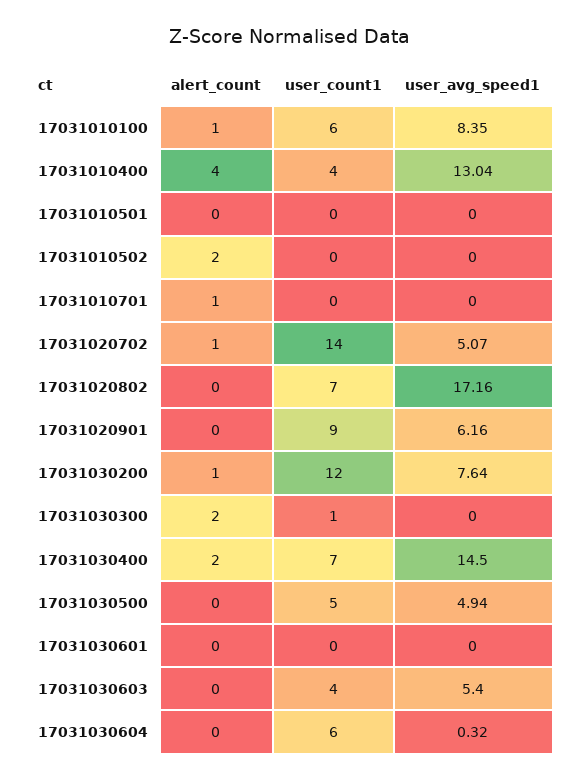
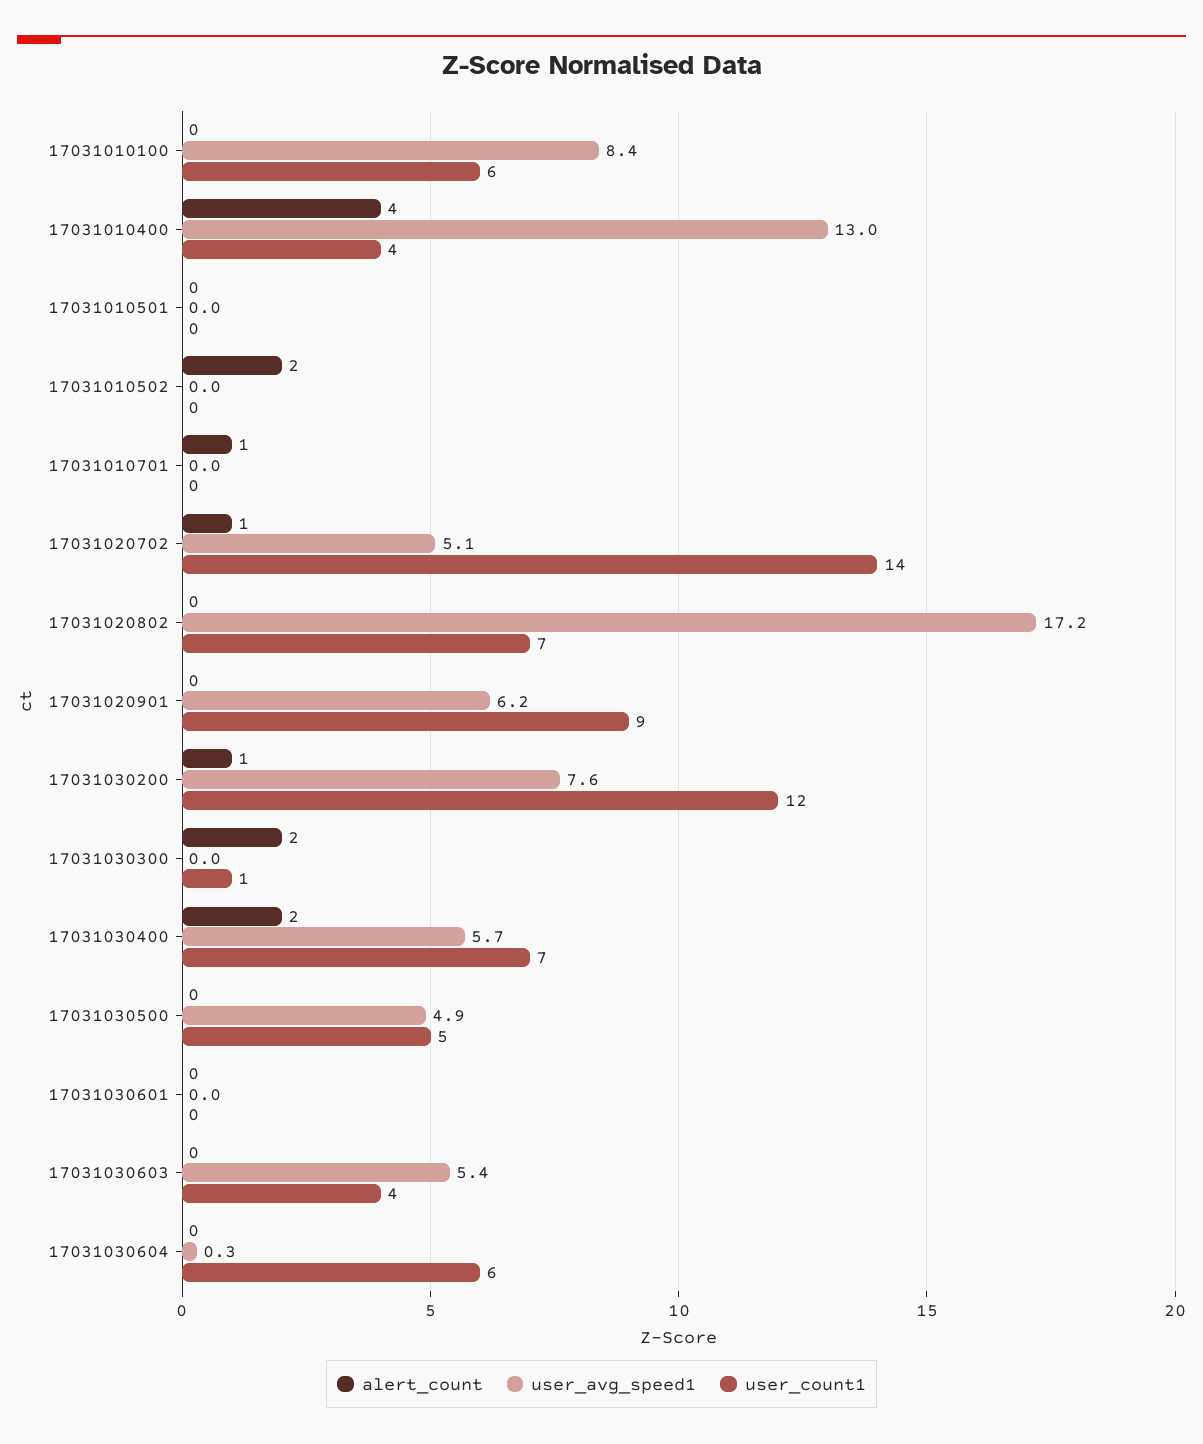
alert_count, 17031010100: 1 -> 0
user_avg_speed1, 17031030400: 14.5 -> 5.7

